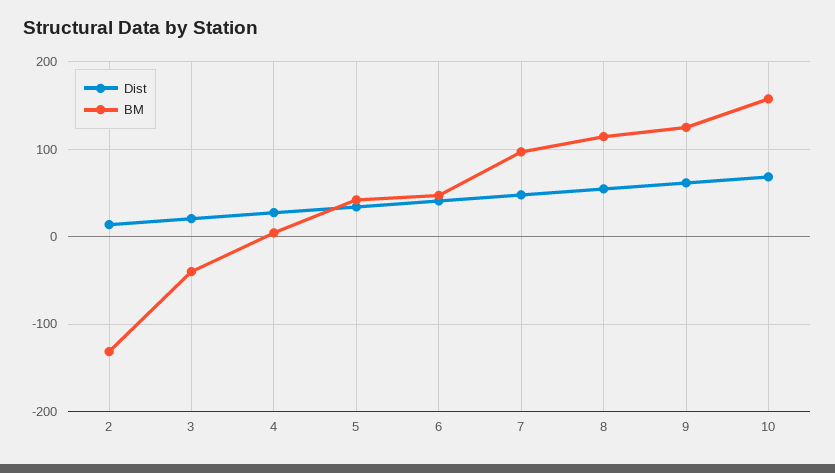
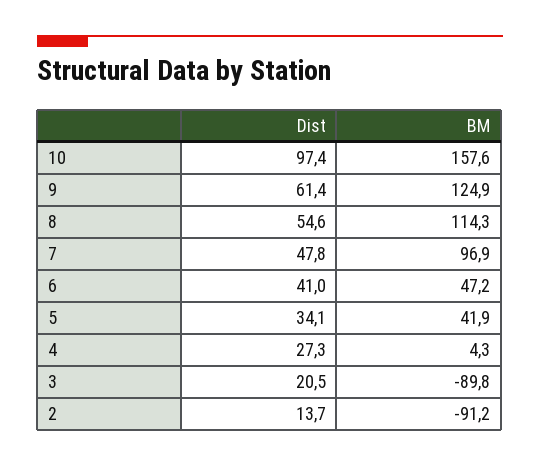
BM, 2: -130 -> -91.2
BM, 3: -40 -> -89.8
Dist, 10: 70 -> 97.4

